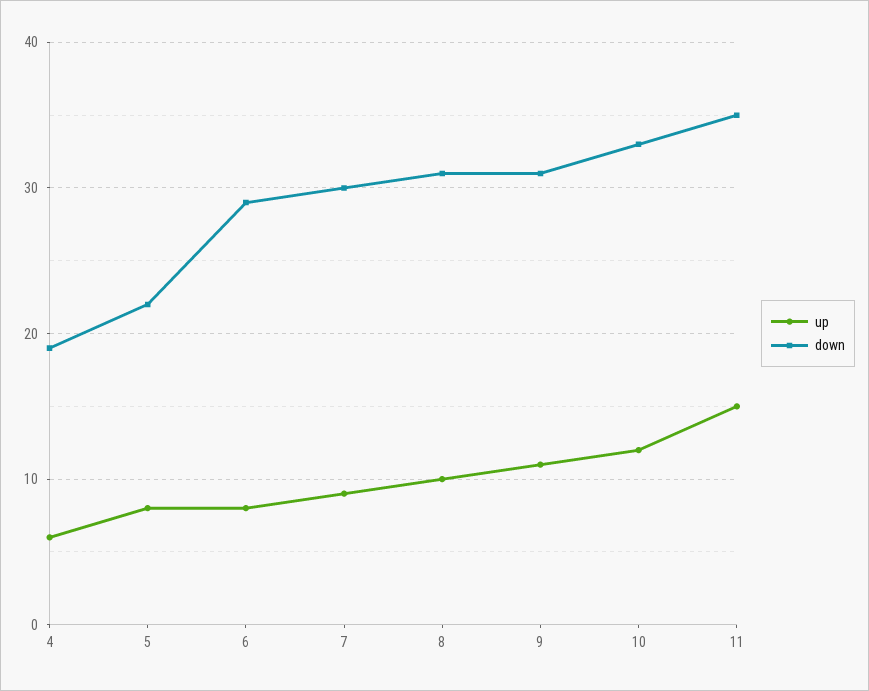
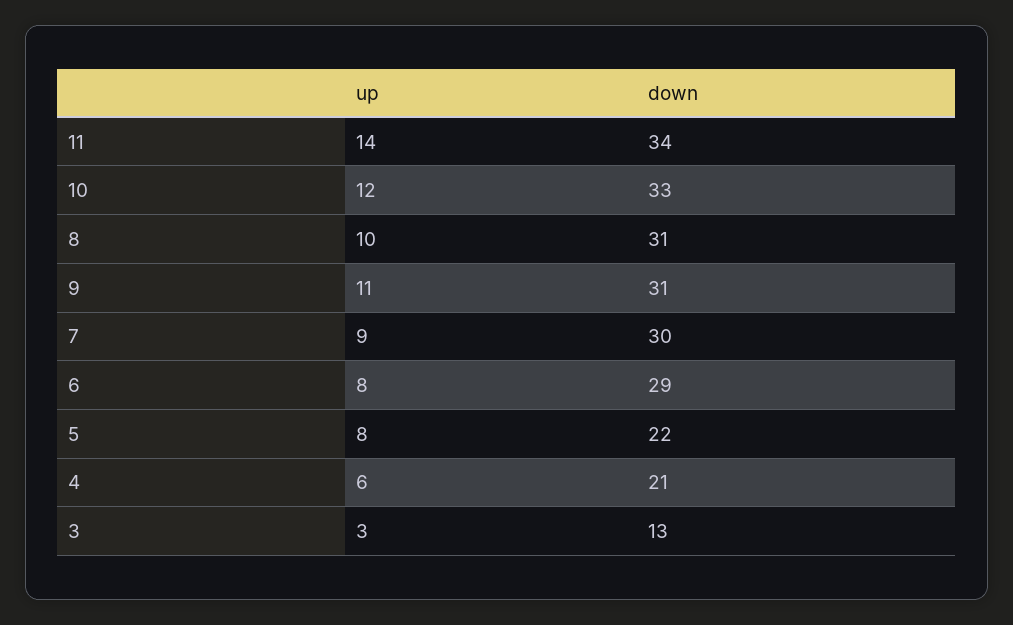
down, 4: 19 -> 21
up, 11: 15 -> 14
down, 11: 35 -> 34
up, 3: none -> 3
down, 3: none -> 13

